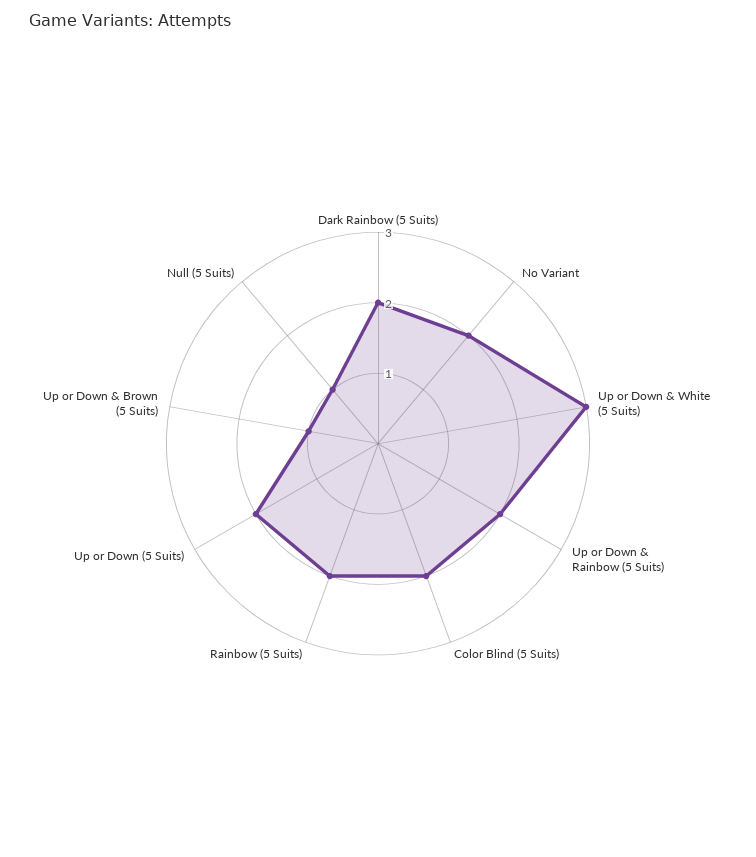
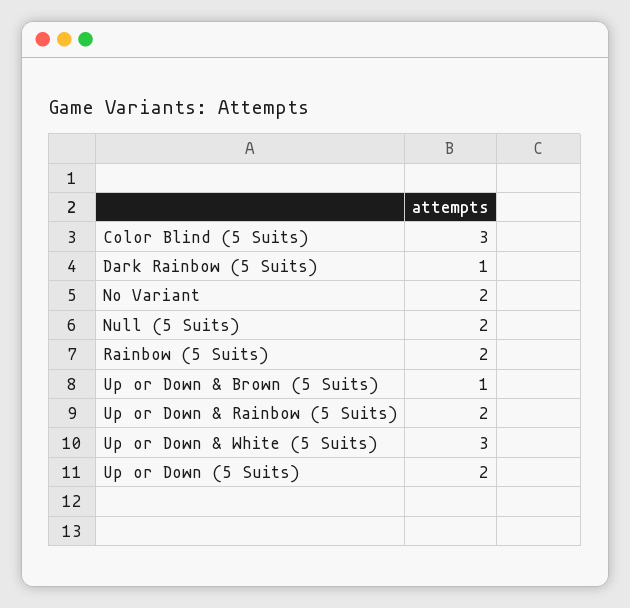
Dark Rainbow (5 Suits): 2 -> 1
Color Blind (5 Suits): 2 -> 3
Null (5 Suits): 1 -> 2

